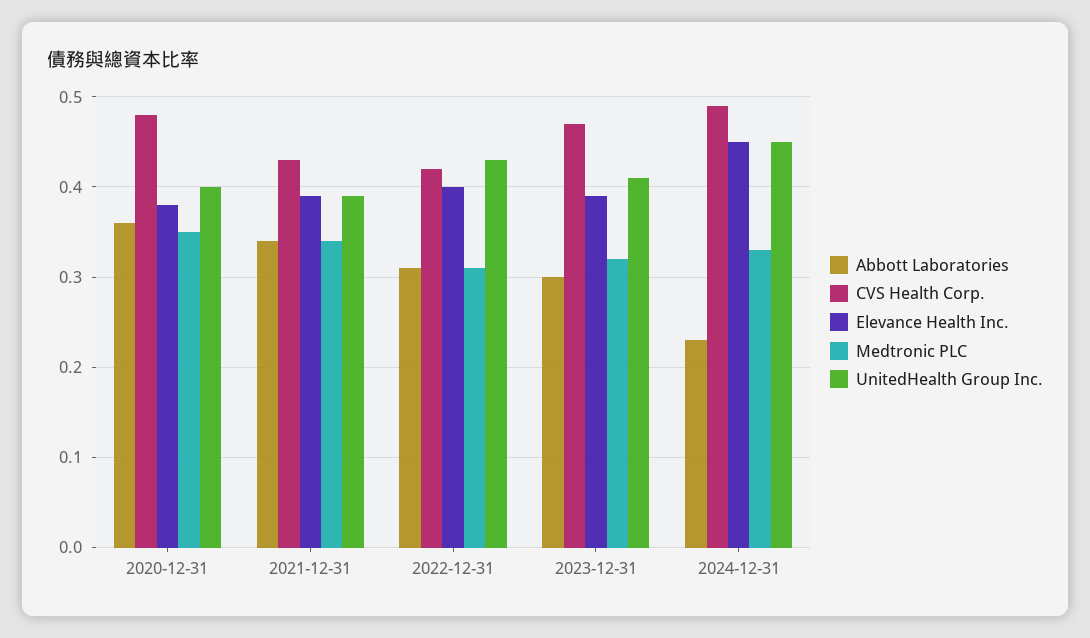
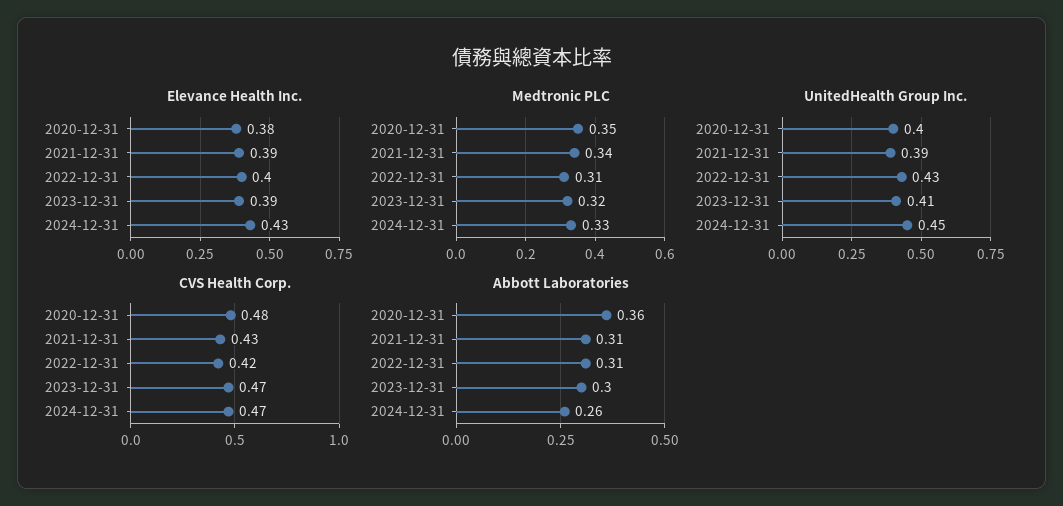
Abbott Laboratories, 2021-12-31: 0.34 -> 0.31
Abbott Laboratories, 2024-12-31: 0.23 -> 0.26
CVS Health Corp., 2024-12-31: 0.49 -> 0.47
Elevance Health Inc., 2024-12-31: 0.45 -> 0.43

